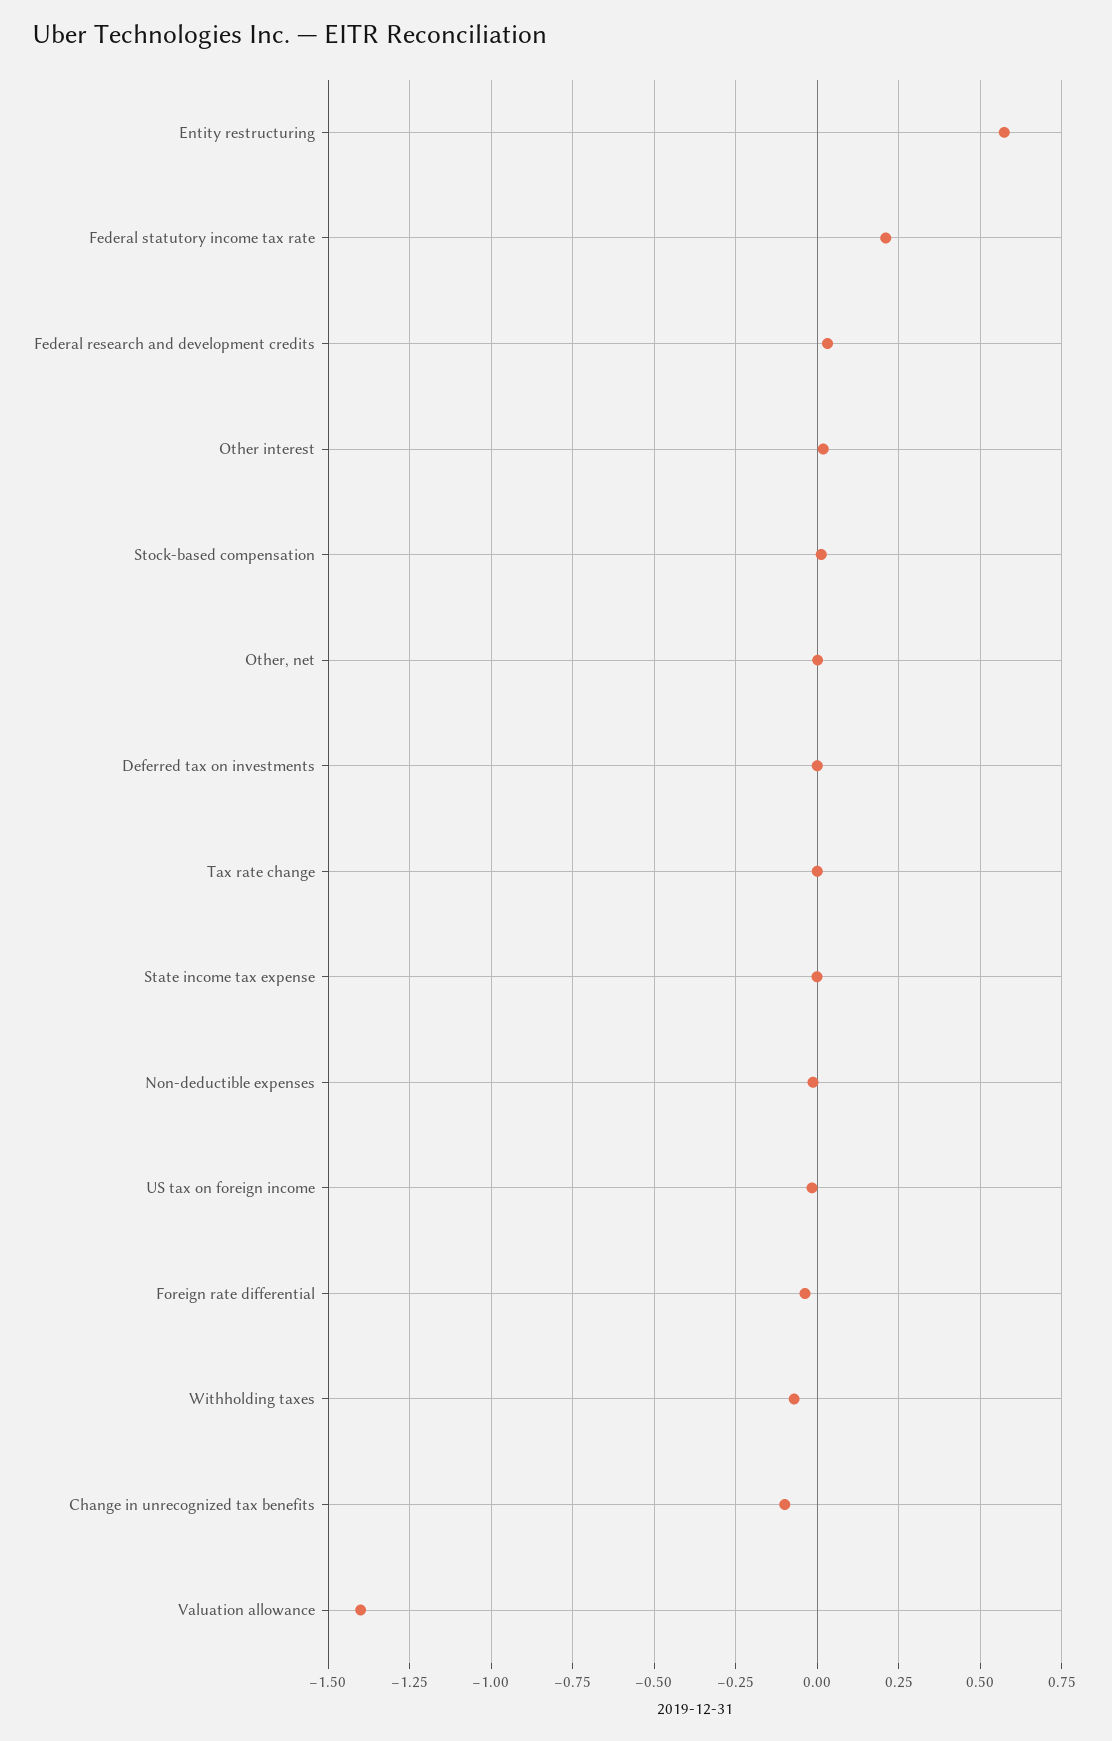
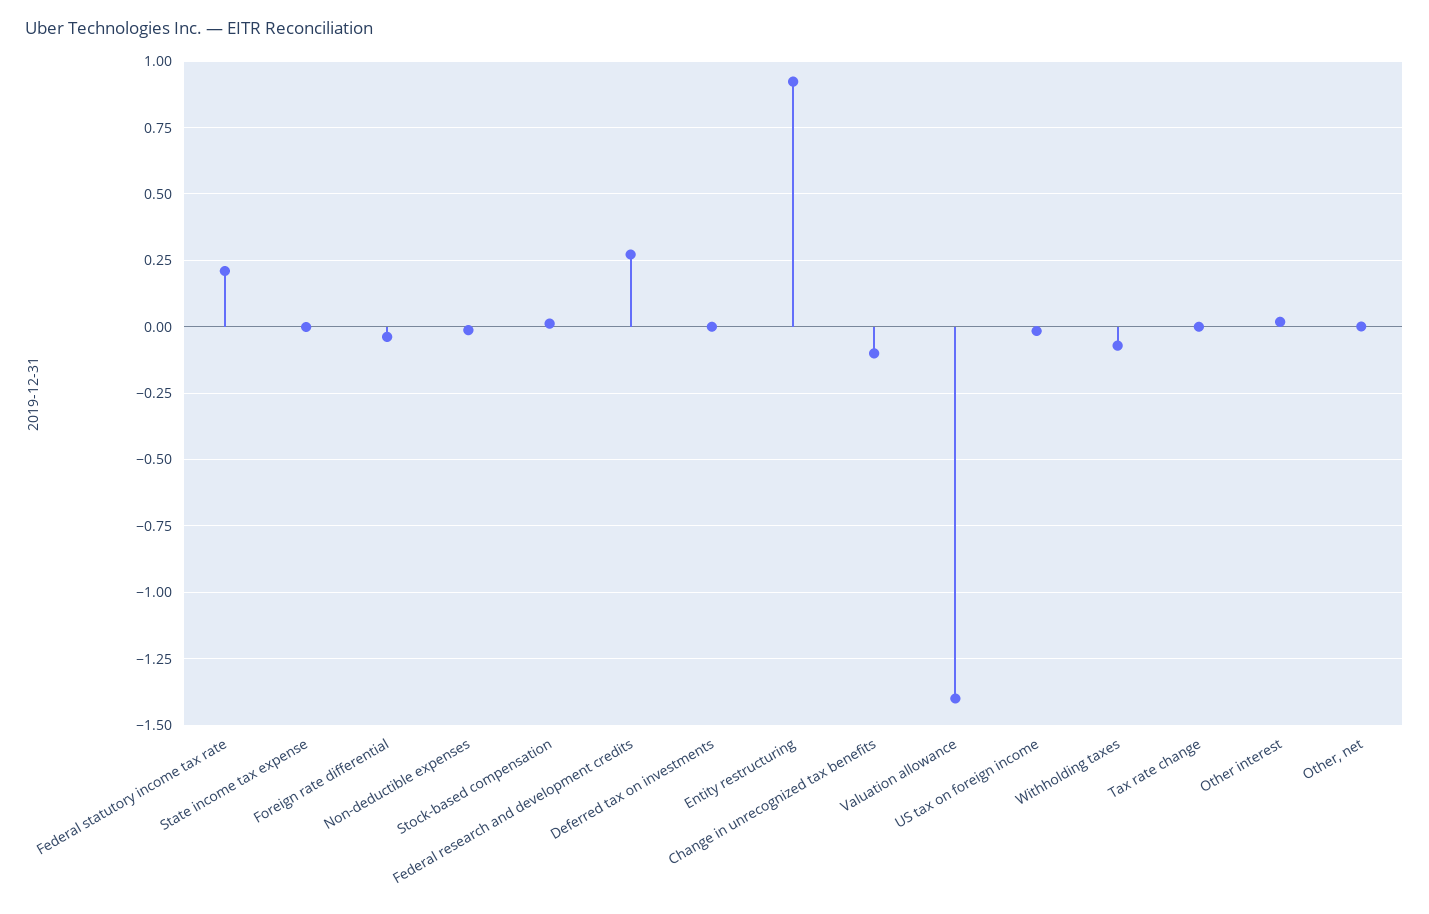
Entity restructuring: 0.575 -> 0.925
Federal research and development credits: 0.025 -> 0.275

